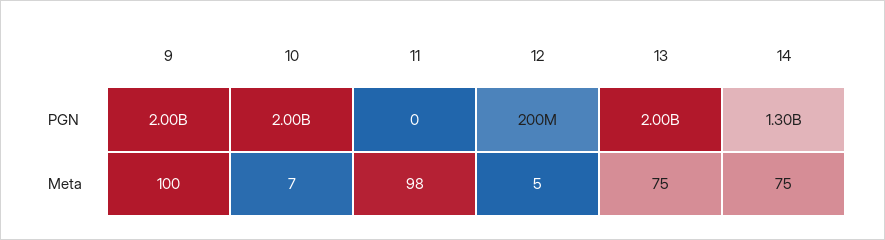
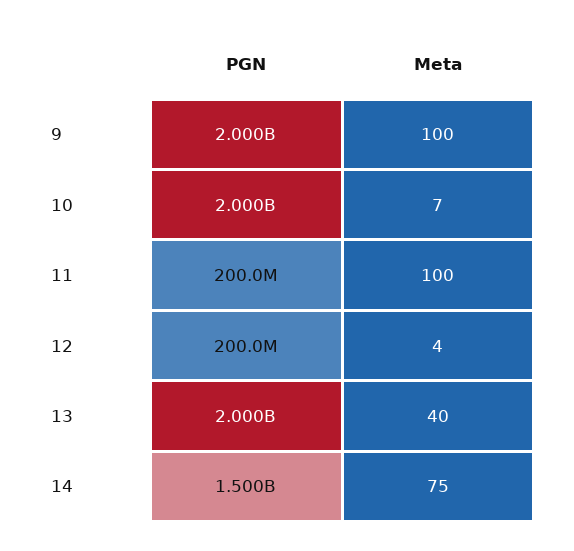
11, PGN: 0 -> 200000000
14, PGN: 1300000000 -> 1500000000
11, Meta: 98 -> 100
12, Meta: 5 -> 4
13, Meta: 75 -> 40

